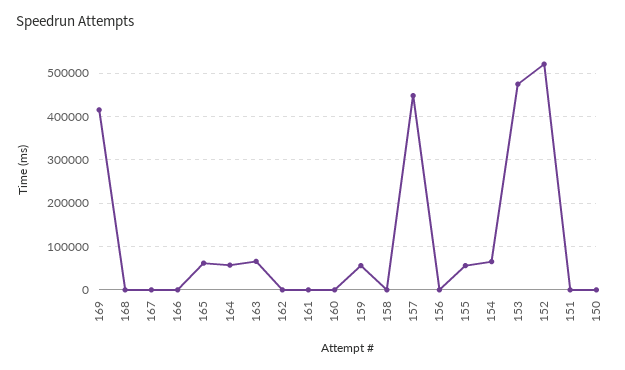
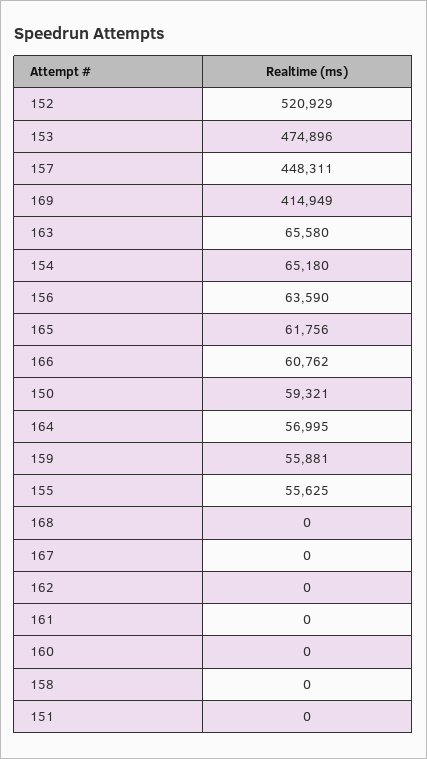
166: 0 -> 60762
156: 0 -> 63590
150: 0 -> 59321

